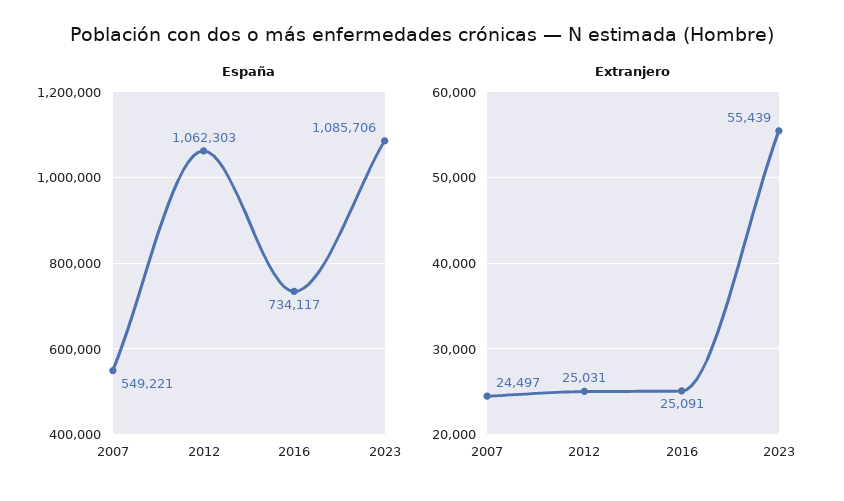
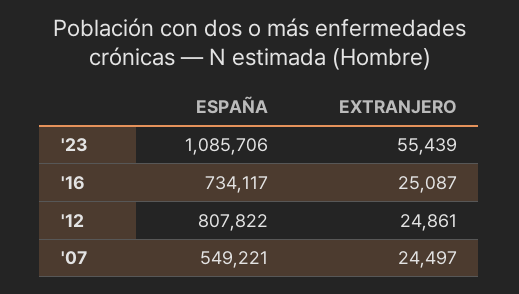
España, 2012: 1062303 -> 807822
Extranjero, 2012: 25031 -> 24861
Extranjero, 2016: 25091 -> 25087

